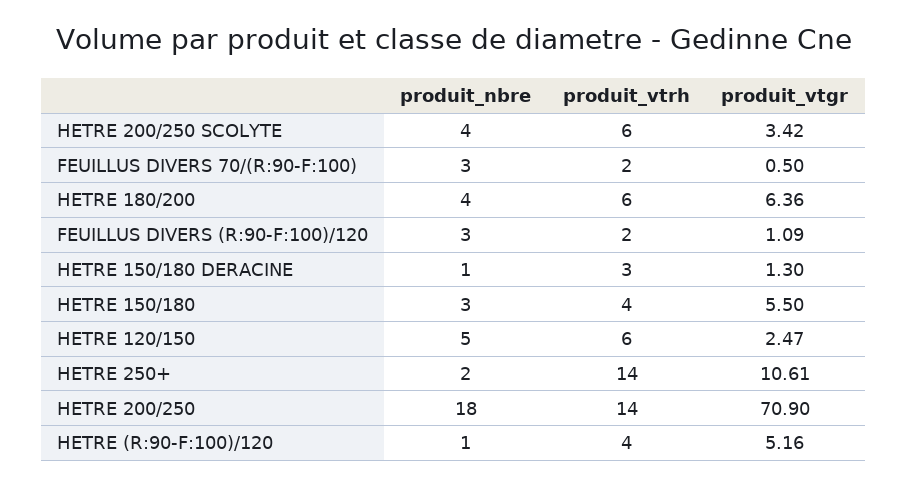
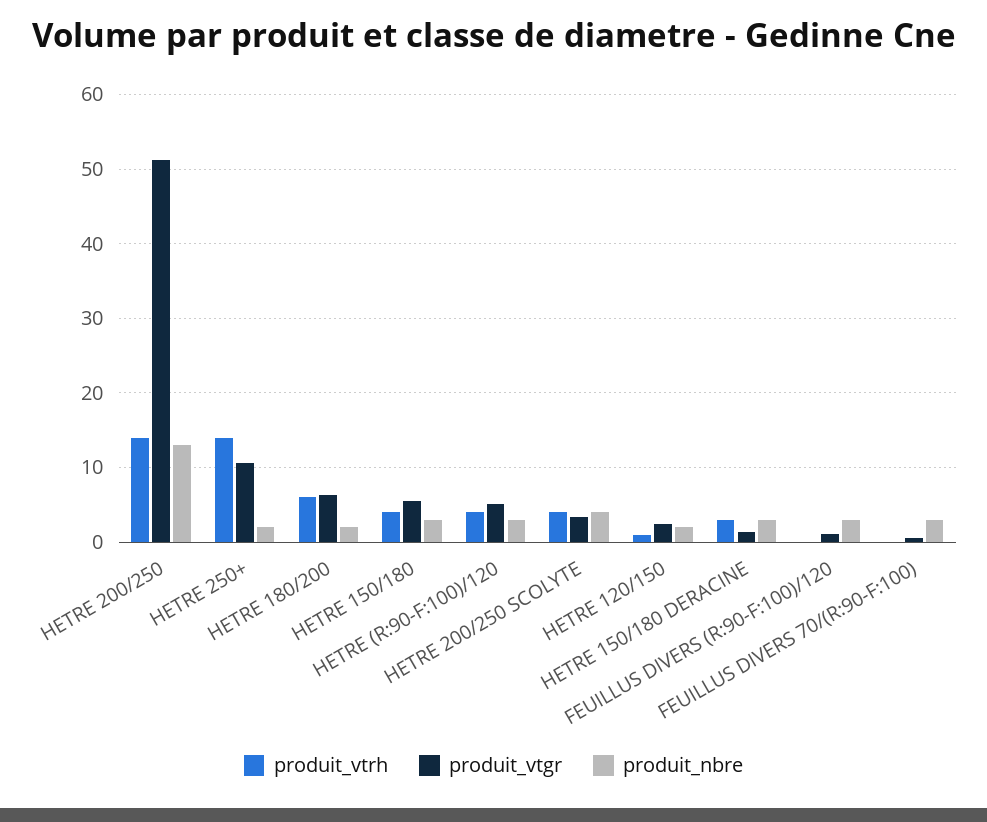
produit_vtrh, HETRE 200/250 SCOLYTE: 6 -> 4
produit_vtrh, FEUILLUS DIVERS 70/(R:90-F:100): 2 -> 0
produit_nbre, HETRE 180/200: 4 -> 2
produit_vtrh, FEUILLUS DIVERS (R:90-F:100)/120: 2 -> 0
produit_nbre, HETRE 150/180 DERACINE: 1 -> 3
produit_nbre, HETRE 120/150: 5 -> 2
produit_vtrh, HETRE 120/150: 6 -> 1
produit_nbre, HETRE 200/250: 18 -> 13
produit_vtgr, HETRE 200/250: 70.9 -> 51
produit_nbre, HETRE (R:90-F:100)/120: 1 -> 3

